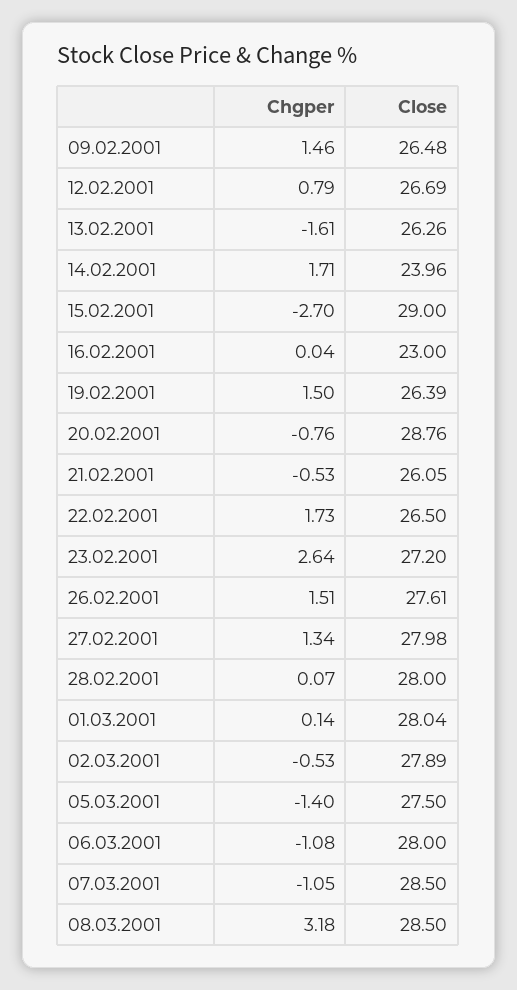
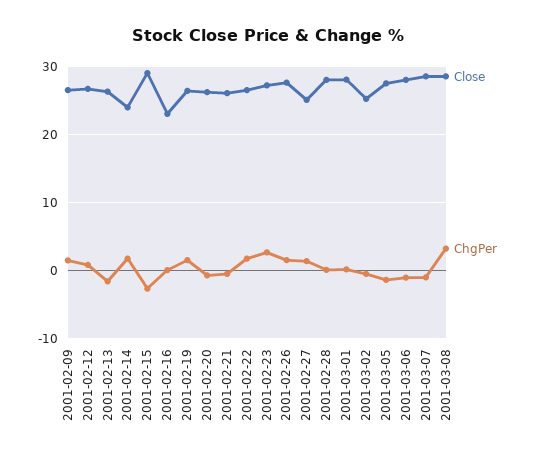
Close, 20.02.2001: 28.76 -> 26
Close, 27.02.2001: 27.98 -> 25
Close, 02.03.2001: 27.89 -> 25

